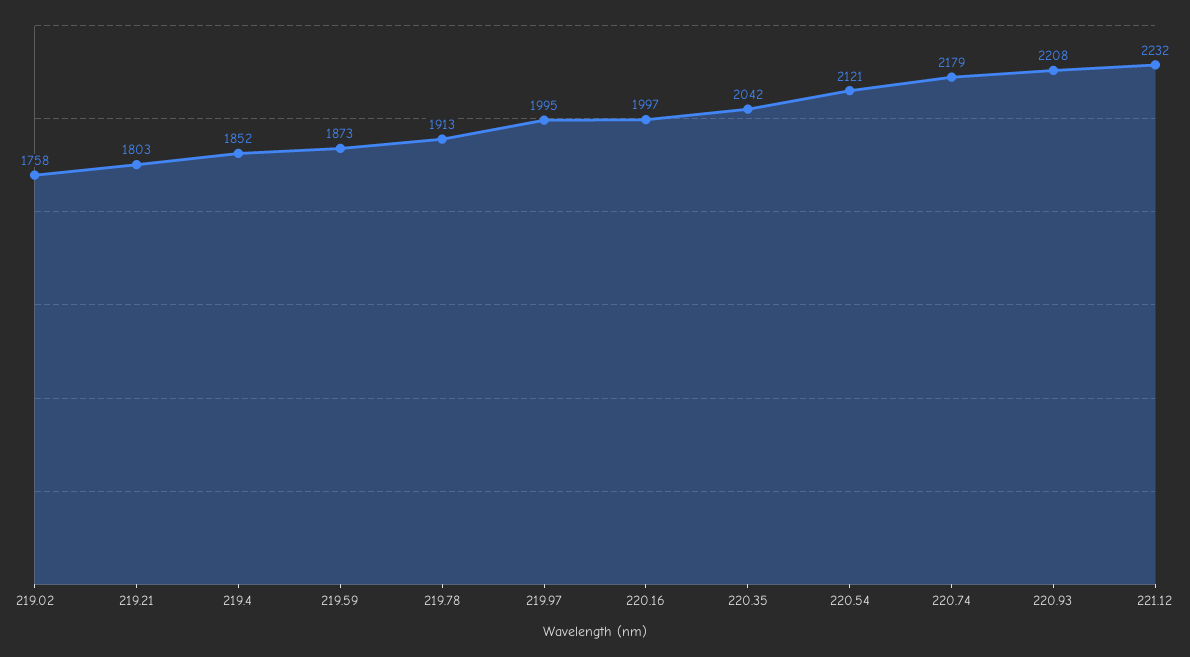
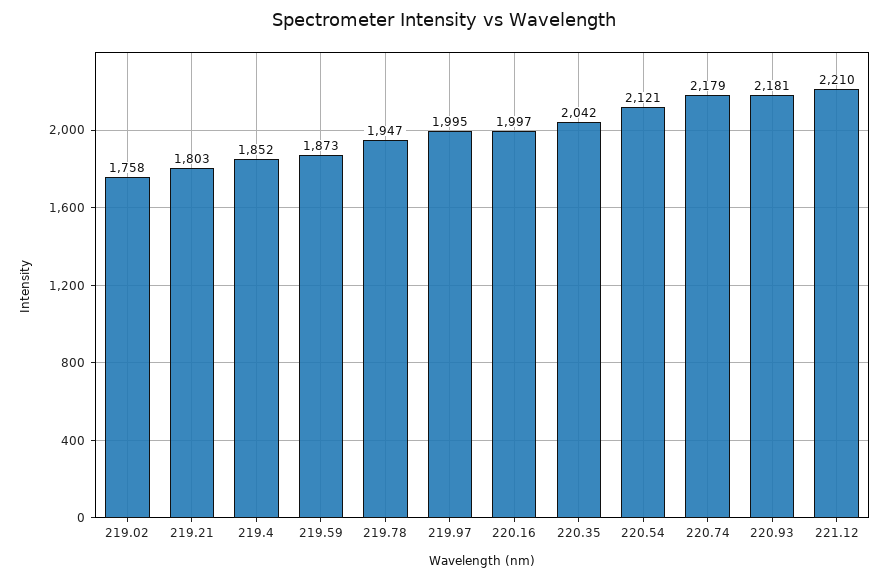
219.78: 1913 -> 1947
220.93: 2208 -> 2181
221.12: 2232 -> 2210

